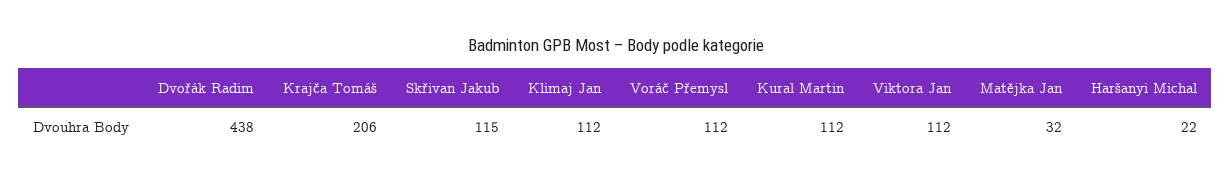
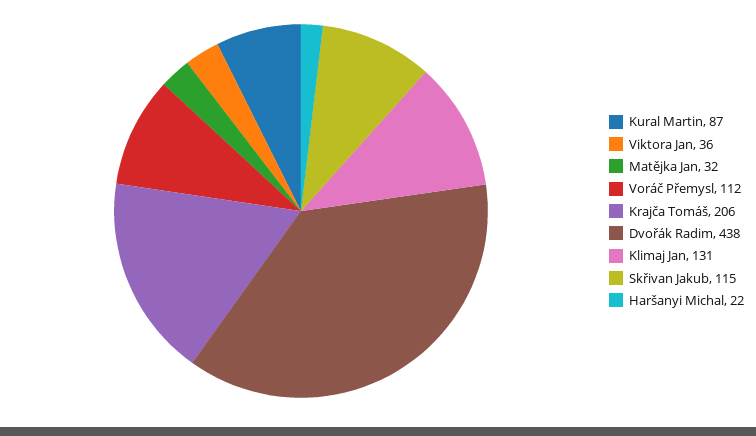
Klimaj Jan: 112 -> 131
Kural Martin: 112 -> 87
Viktora Jan: 112 -> 36

